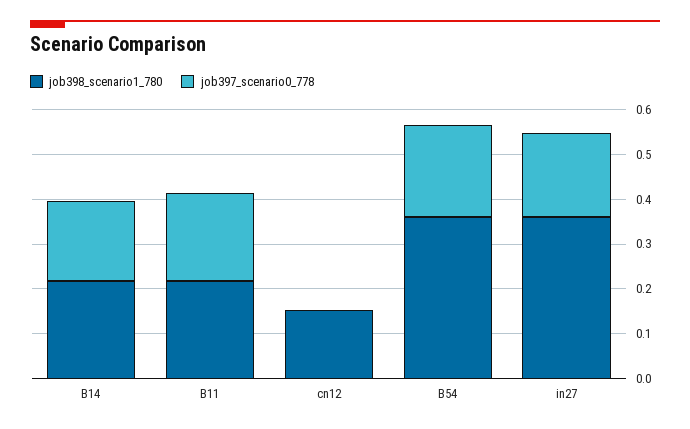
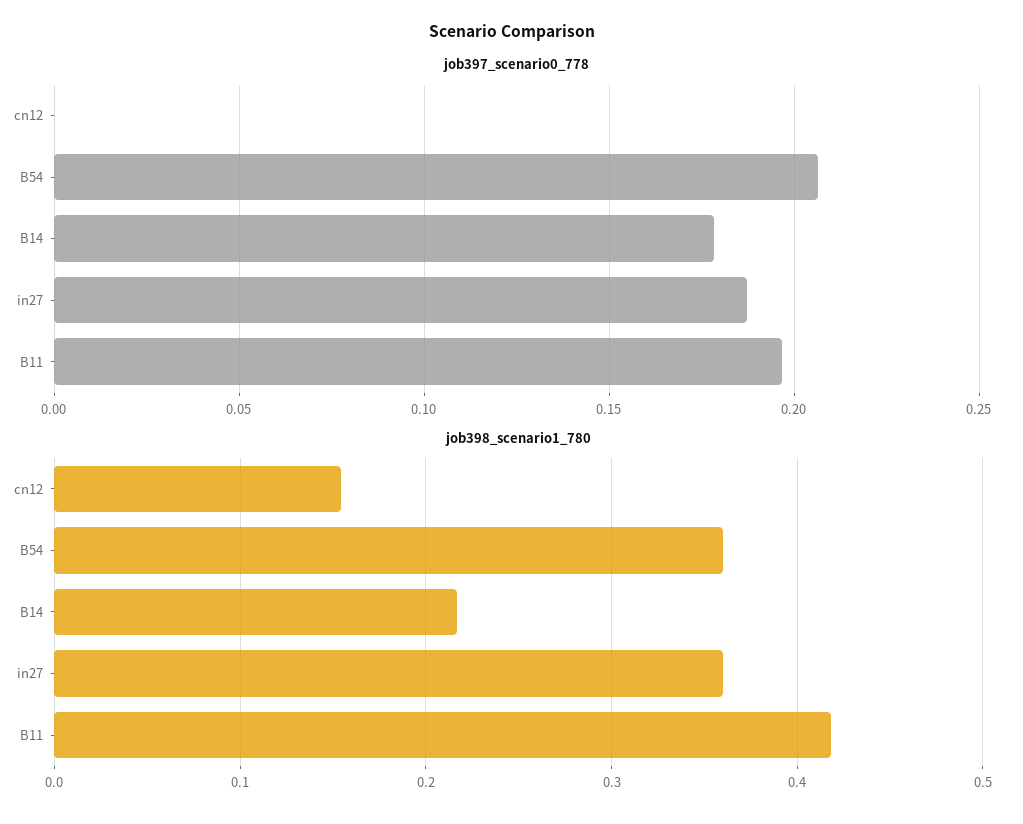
job398_scenario1_780, B11: 0.22 -> 0.42

